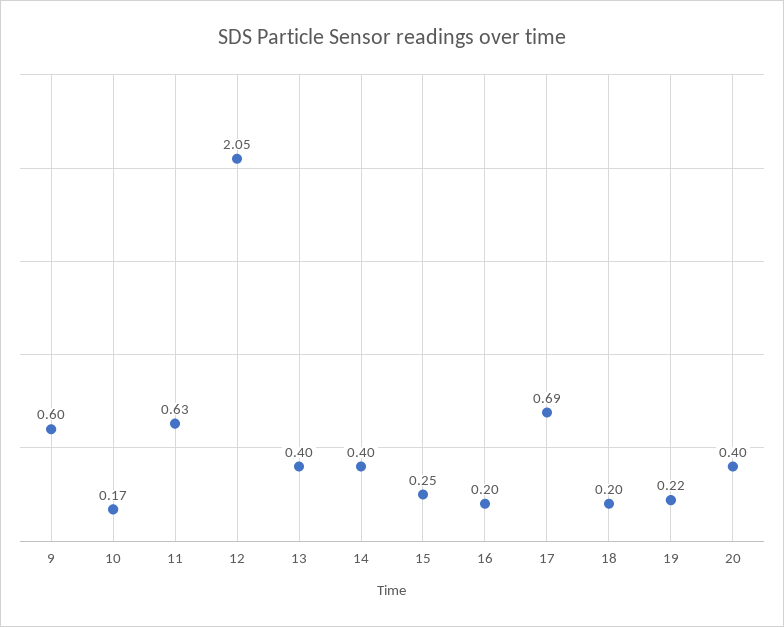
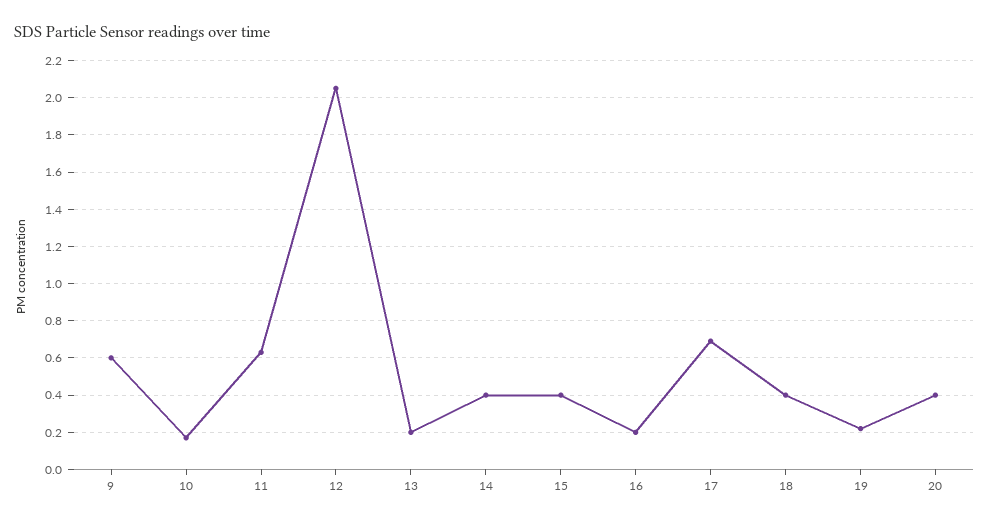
13: 0.4 -> 0.2
15: 0.25 -> 0.4
18: 0.2 -> 0.4

